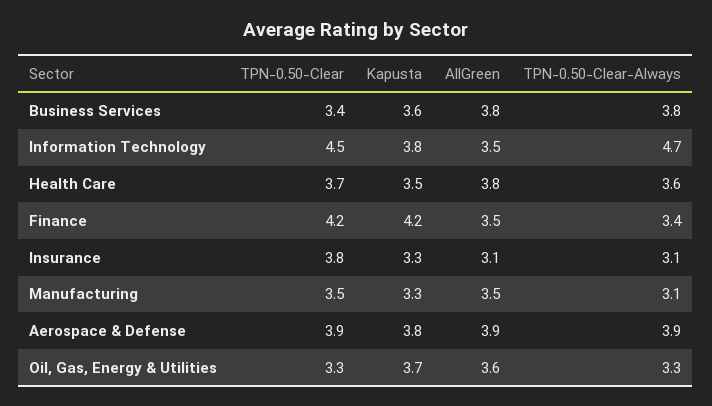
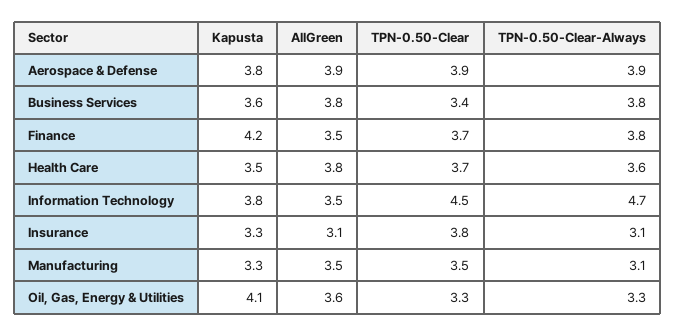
TPN-0.50-Clear, Finance: 4.2 -> 3.7
TPN-0.50-Clear-Always, Finance: 3.4 -> 3.8
Kapusta, Oil, Gas, Energy & Utilities: 3.7 -> 4.1

